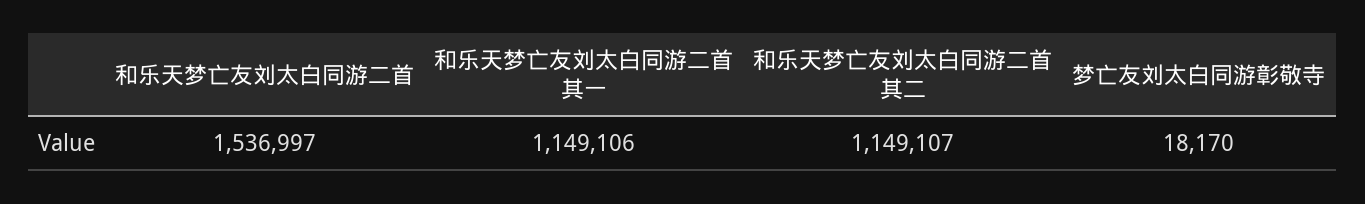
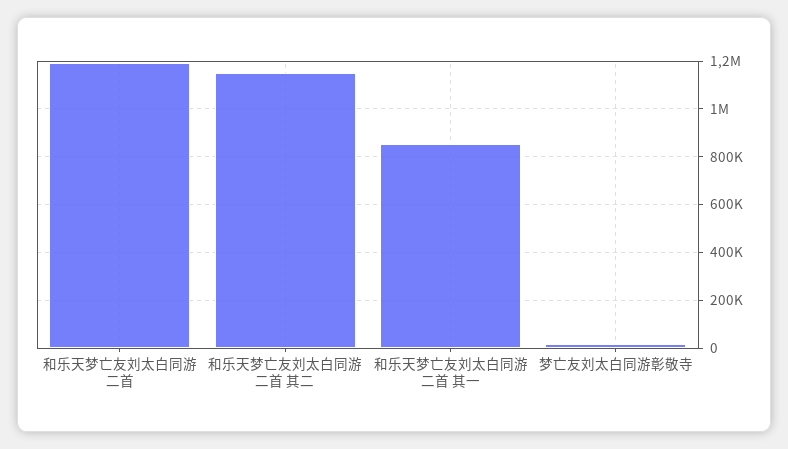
和乐天梦亡友刘太白同游二首: 1536997 -> 1200000
和乐天梦亡友刘太白同游二首 其一: 1149106 -> 850000

